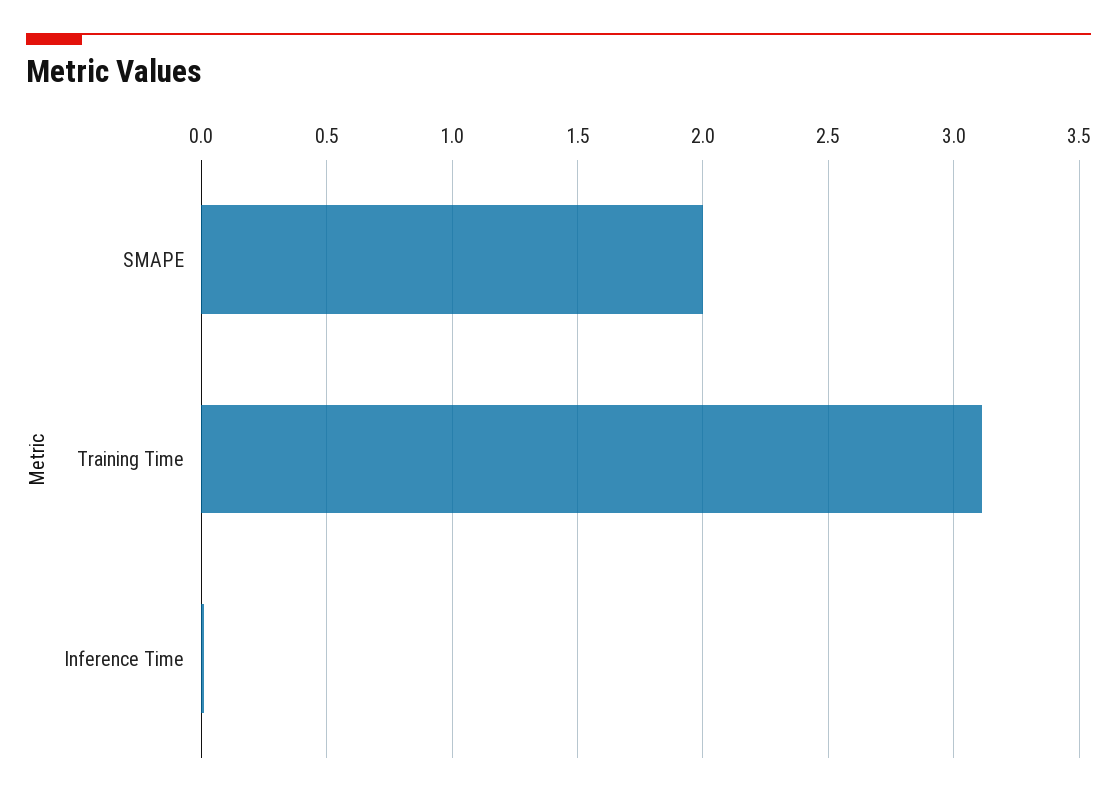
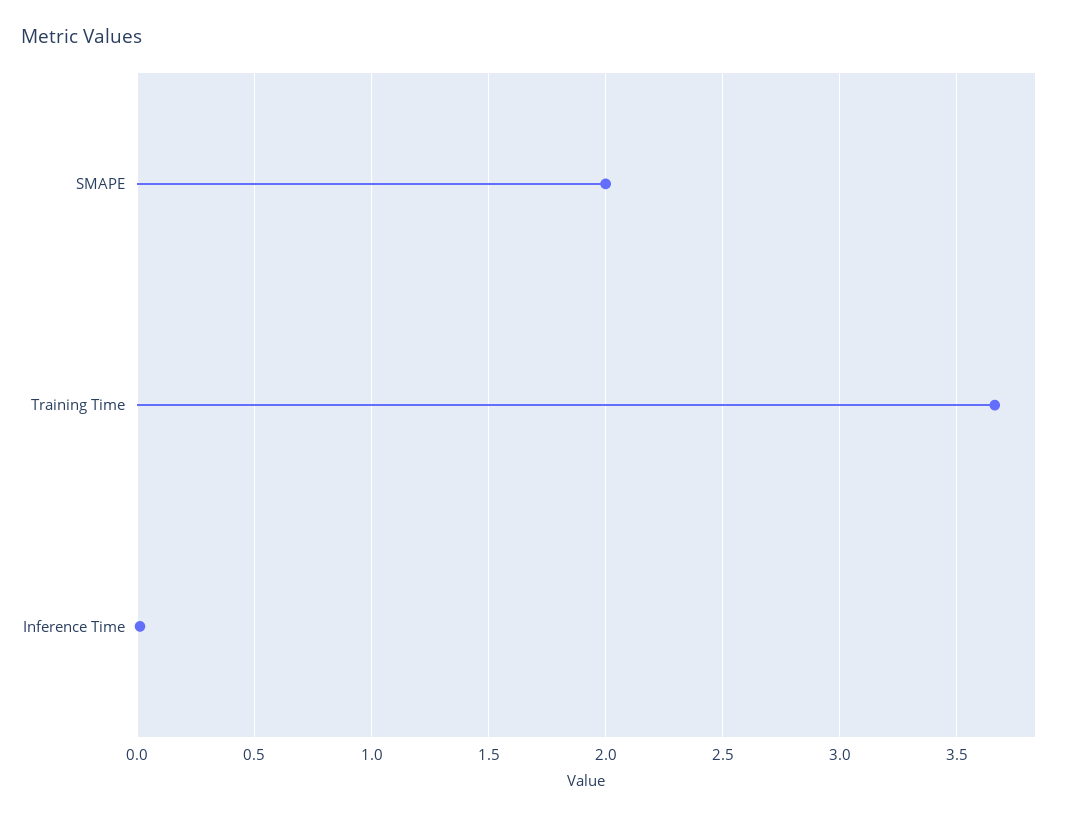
Training Time: 3.1 -> 3.65

